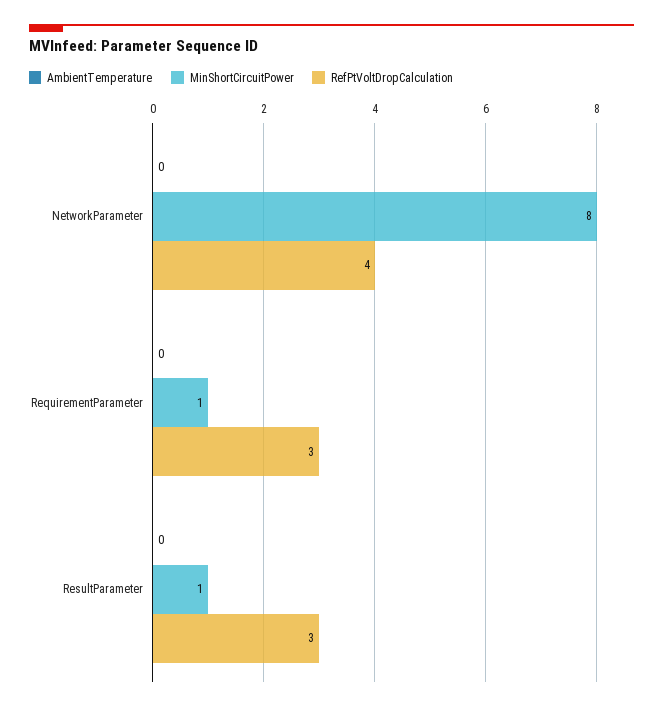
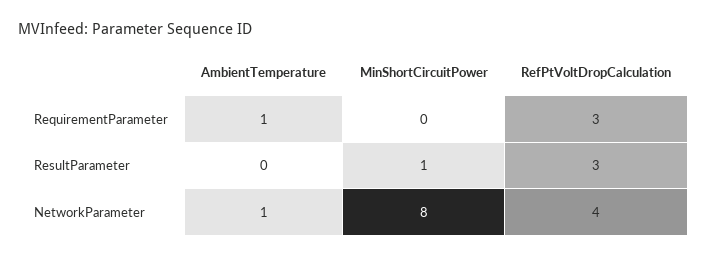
AmbientTemperature, NetworkParameter: 0 -> 1
AmbientTemperature, RequirementParameter: 0 -> 1
MinShortCircuitPower, RequirementParameter: 1 -> 0

